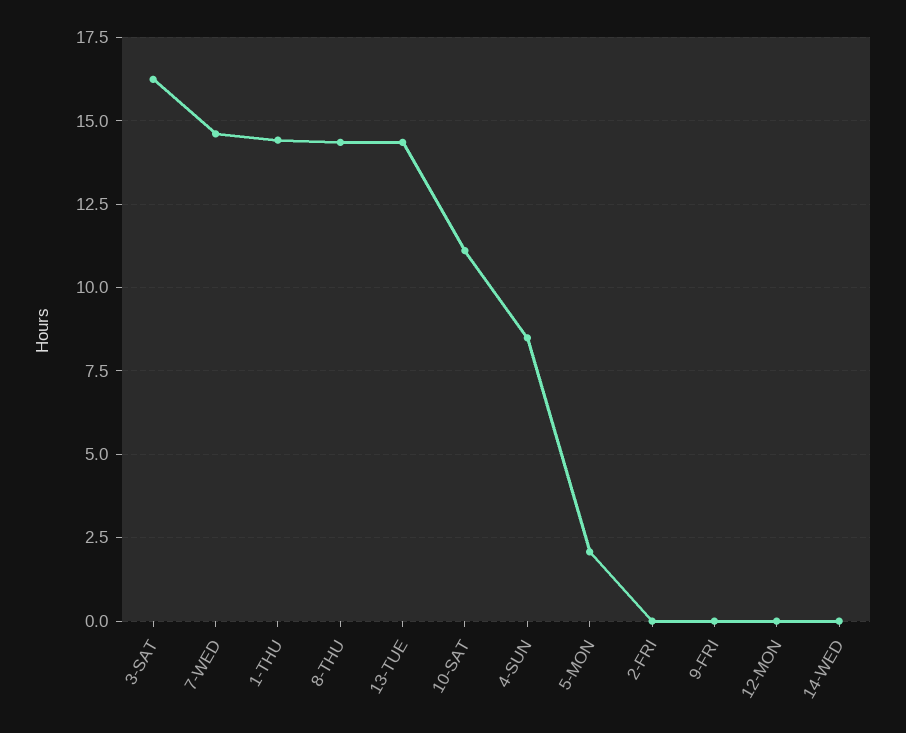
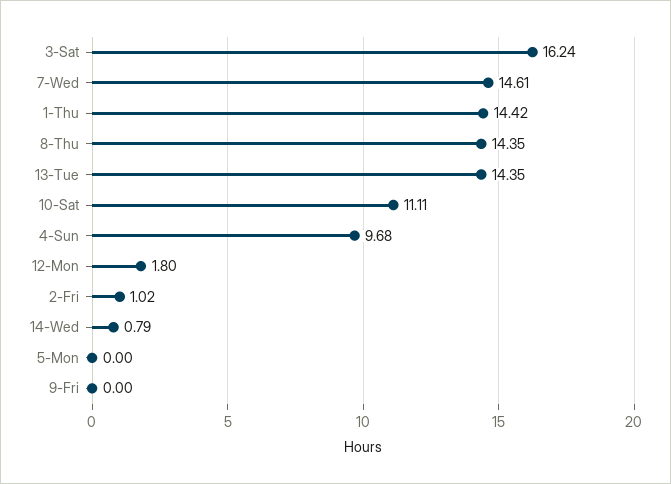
4-SUN: 8.5 -> 9.68
5-MON: 2 -> 0
2-FRI: 0 -> 1.02
12-MON: 0 -> 1.8
14-WED: 0 -> 0.79

